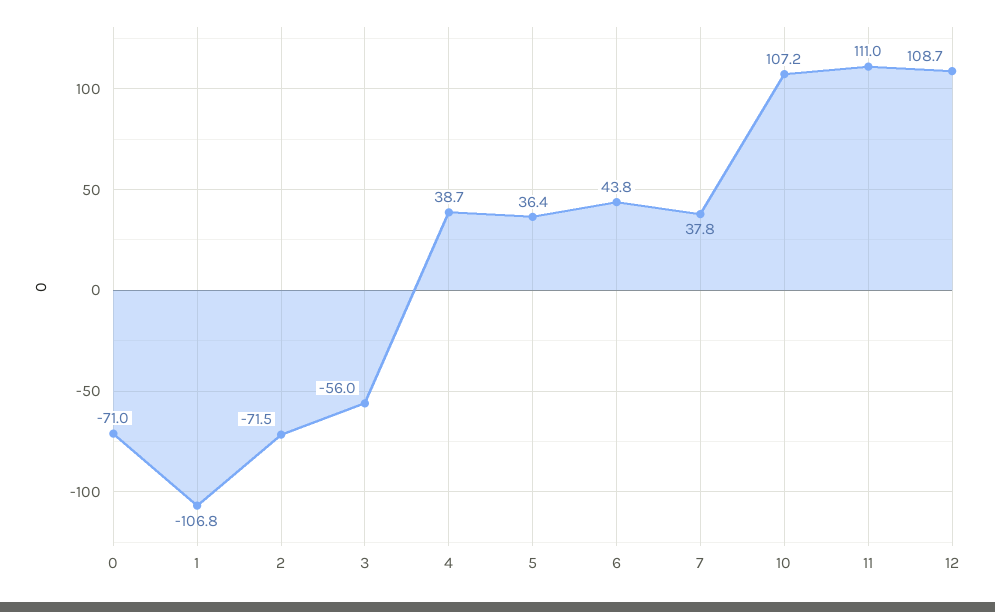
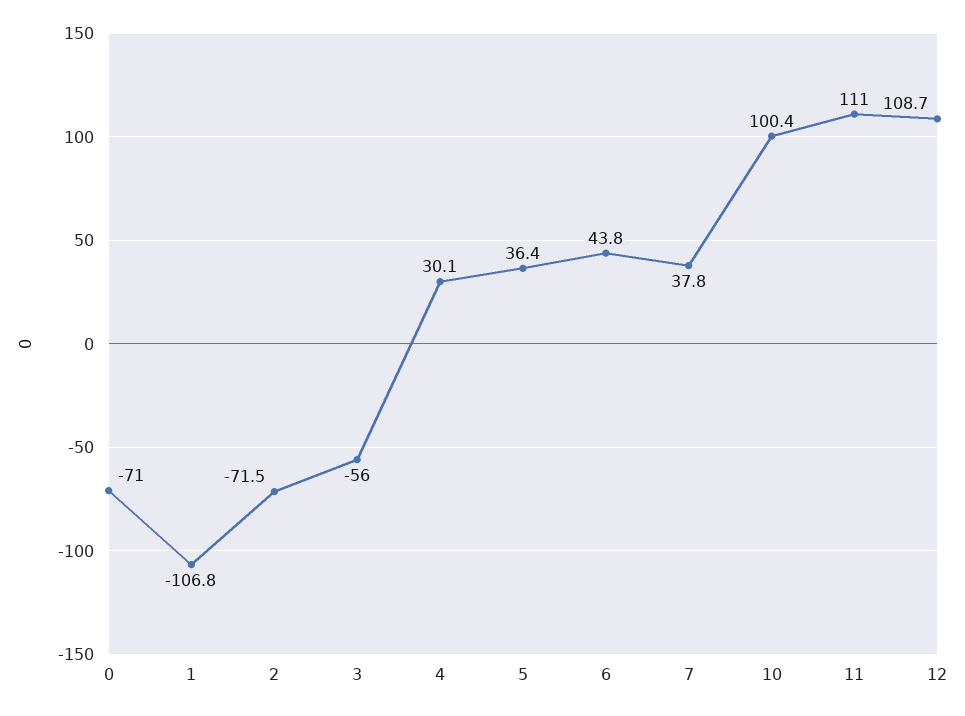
4: 38.7 -> 30.1
10: 107.2 -> 100.4

